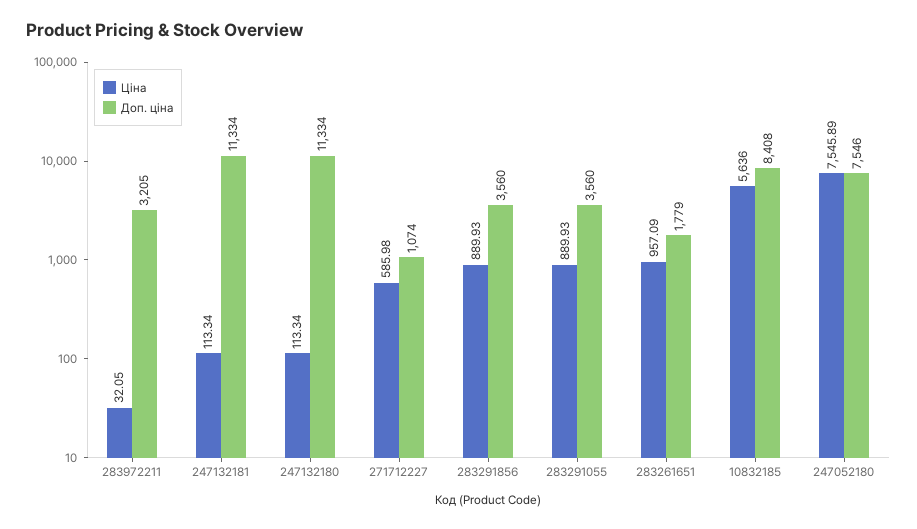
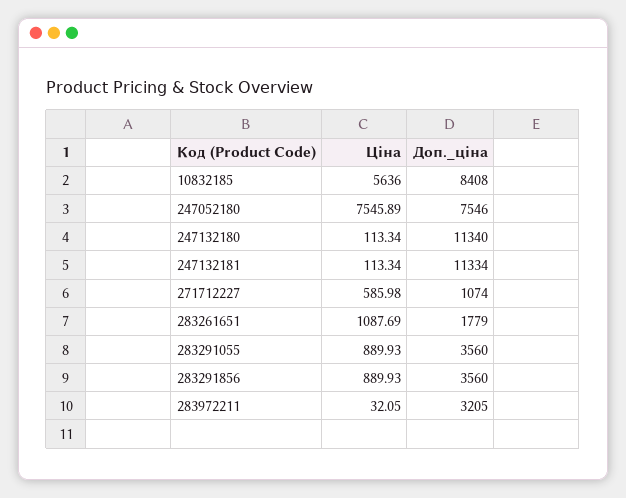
Доп. ціна, 247132180: 11334 -> 11340
Ціна, 283261651: 957.09 -> 1087.69

